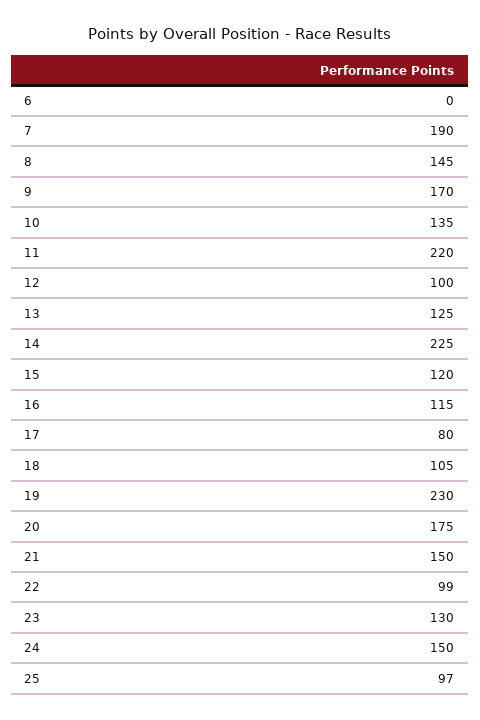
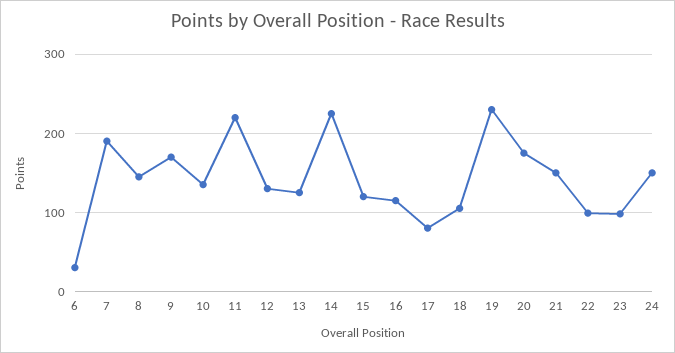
6: 0 -> 30
12: 100 -> 130
23: 130 -> 100
25: 97 -> none

